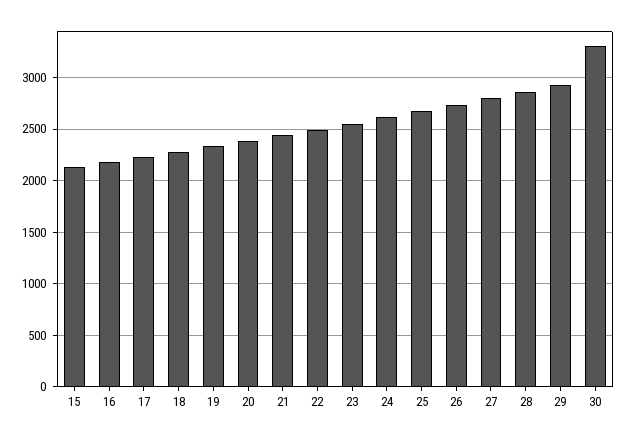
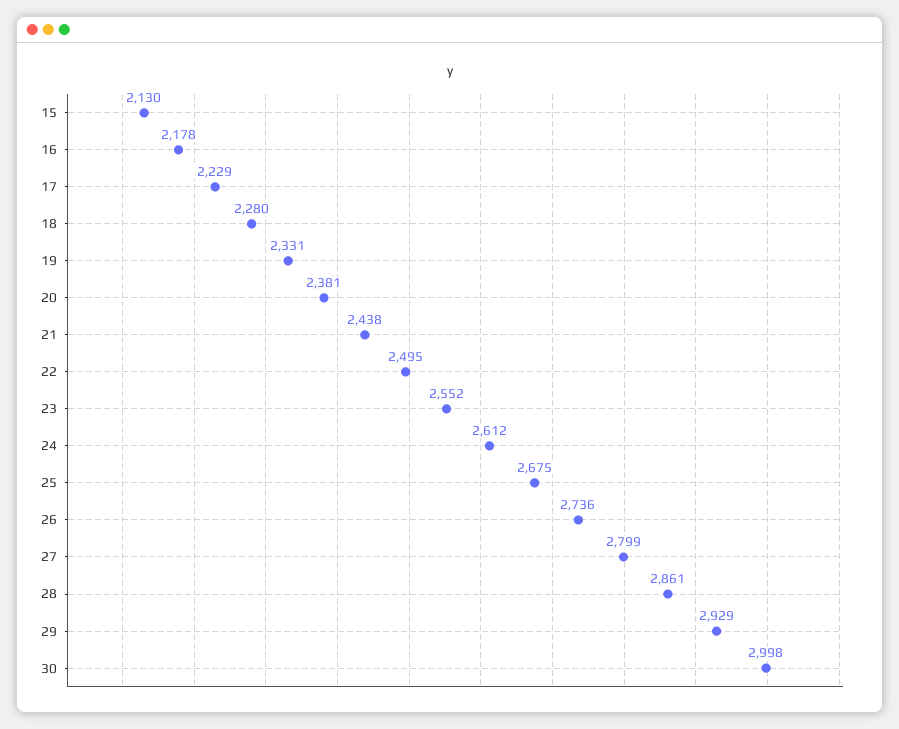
30: 3300 -> 2998

